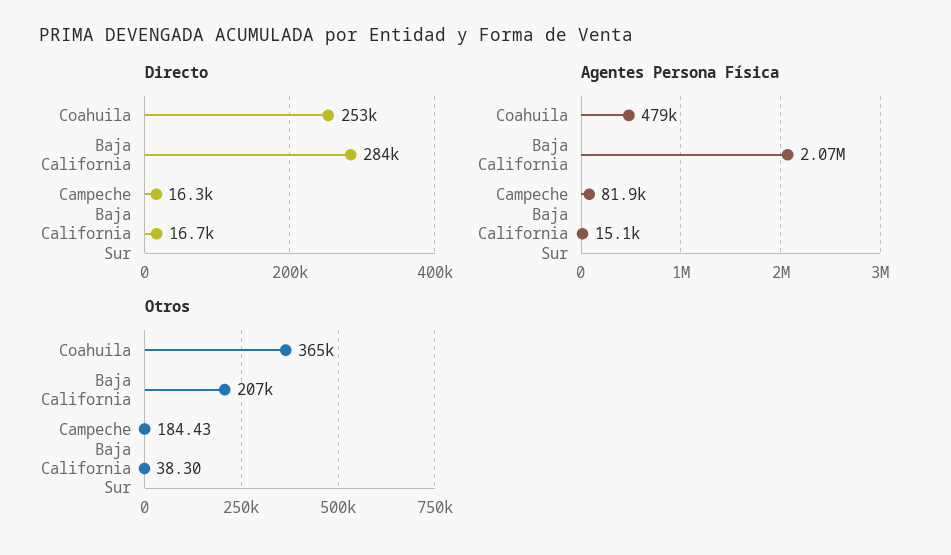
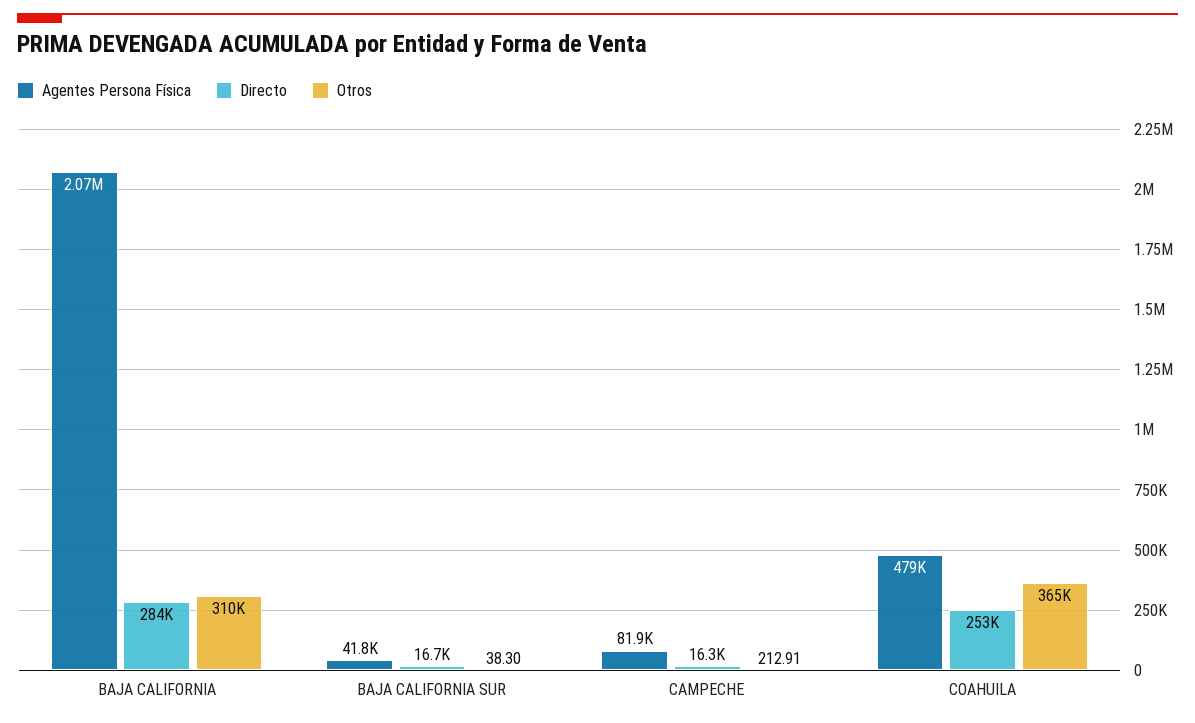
Agentes Persona Física, Baja California Sur: 15100 -> 41800
Otros, Baja California: 207000 -> 310000
Otros, Campeche: 184.43 -> 212.91

